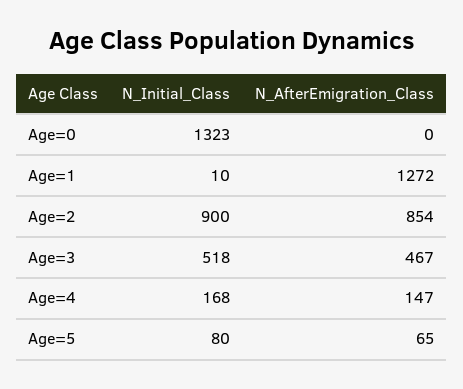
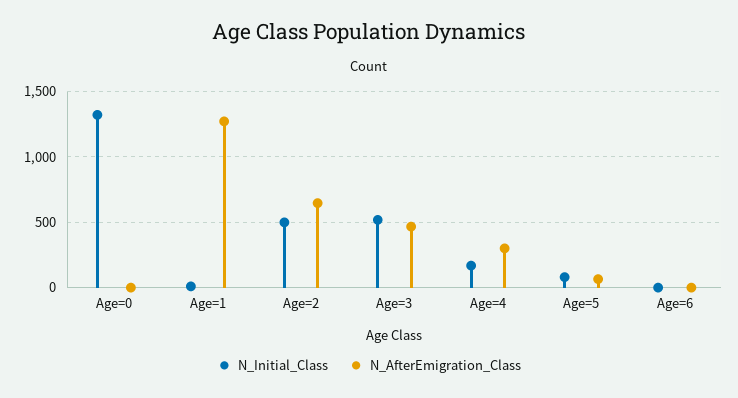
N_Initial_Class, Age=2: 900 -> 500
N_AfterEmigration_Class, Age=2: 854 -> 650
N_AfterEmigration_Class, Age=4: 147 -> 300
N_Initial_Class, Age=6: none -> 0
N_AfterEmigration_Class, Age=6: none -> 0

